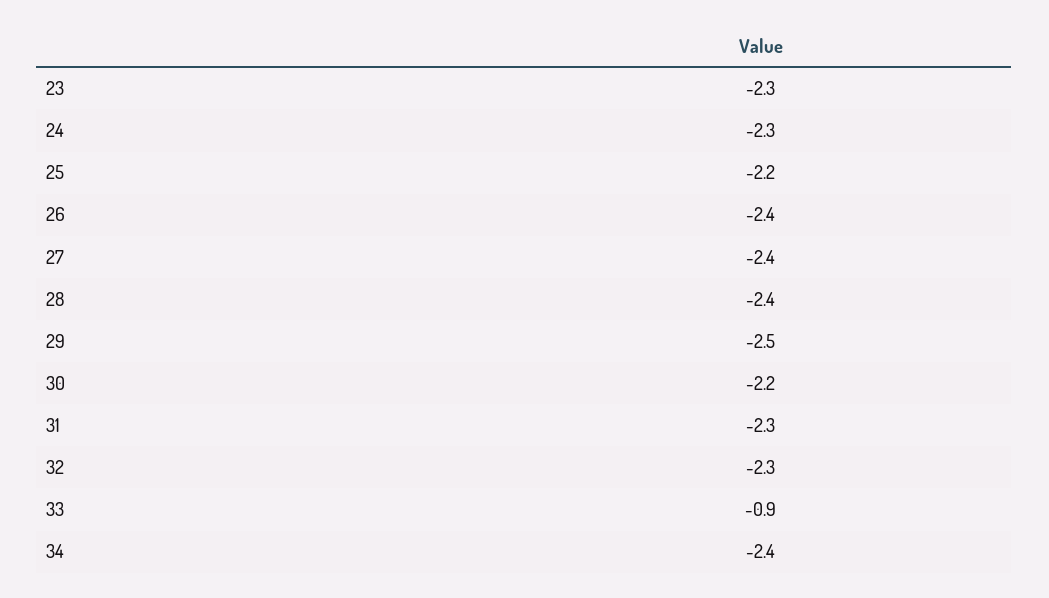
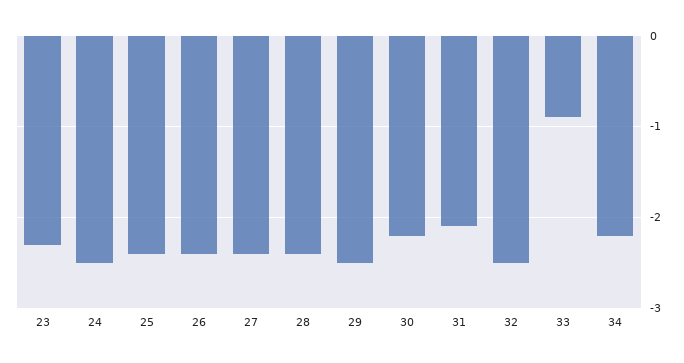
24: -2.3 -> -2.5
25: -2.2 -> -2.4
31: -2.3 -> -2.1
32: -2.3 -> -2.5
34: -2.4 -> -2.2

